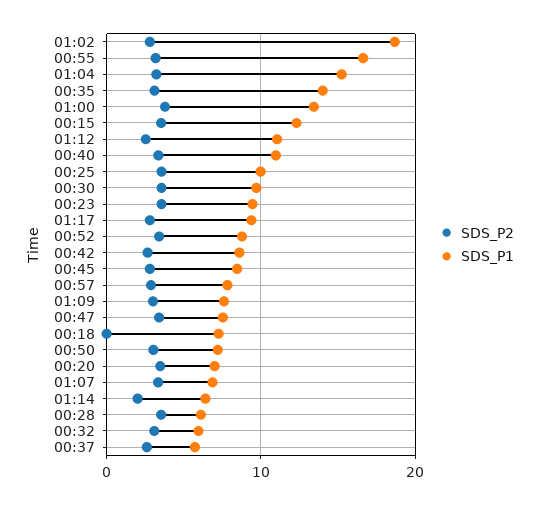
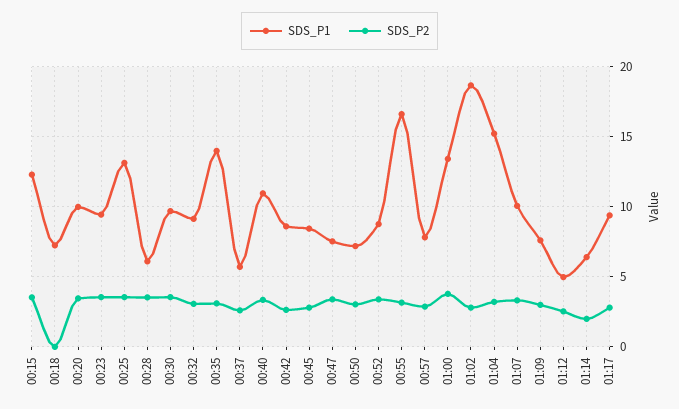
SDS_P1, 01:12: 11 -> 5
SDS_P1, 00:25: 10 -> 13
SDS_P1, 00:20: 7 -> 10
SDS_P1, 01:07: 7 -> 10
SDS_P1, 00:32: 6 -> 9

